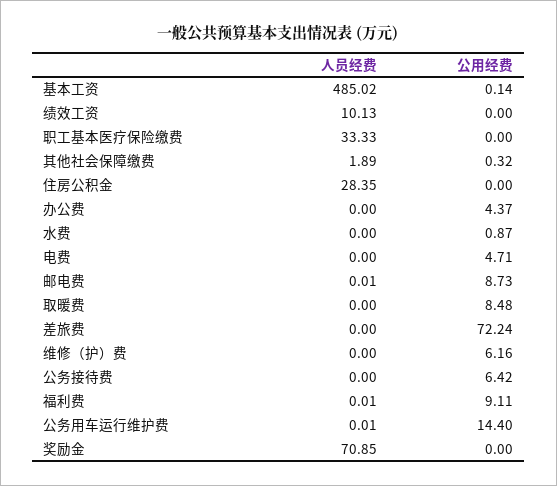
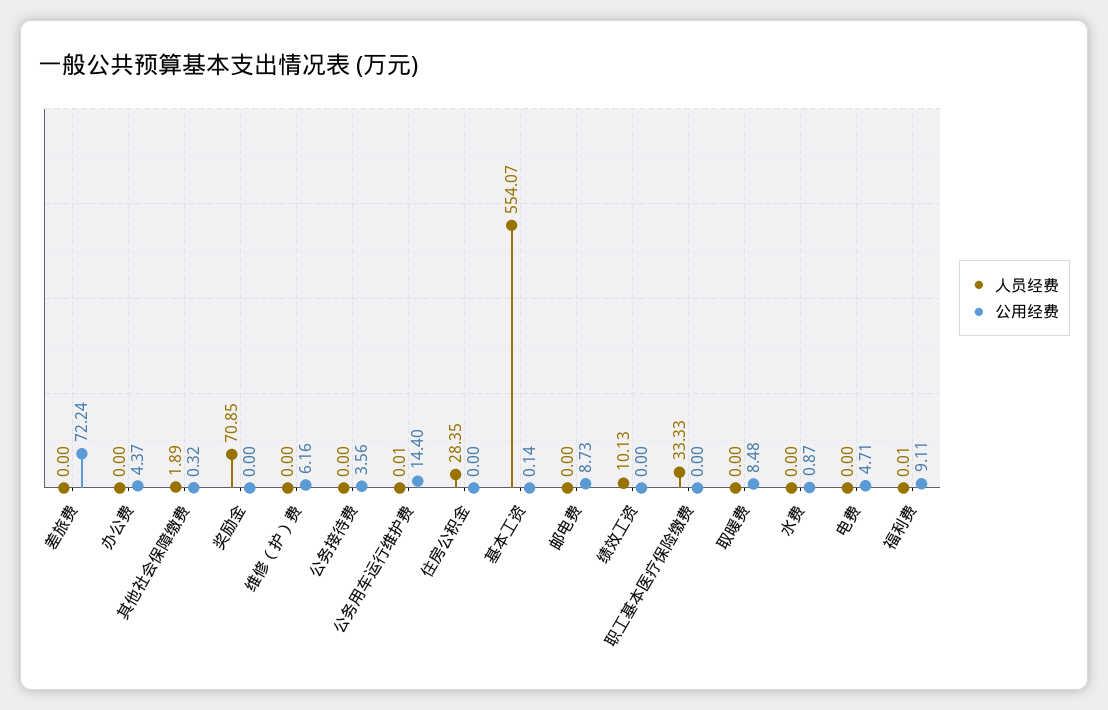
人员经费, 基本工资: 485.02 -> 554.07
人员经费, 邮电费: 0.01 -> 0
公用经费, 公务接待费: 6.42 -> 3.56

